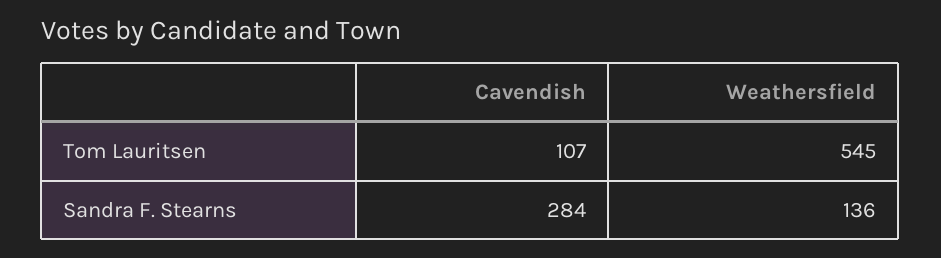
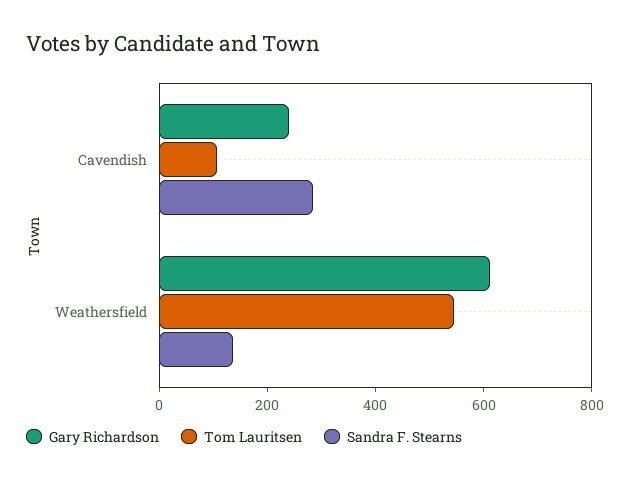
Gary Richardson, Cavendish: none -> 250
Gary Richardson, Weathersfield: none -> 600

